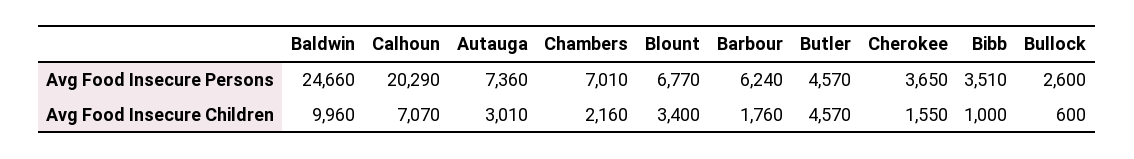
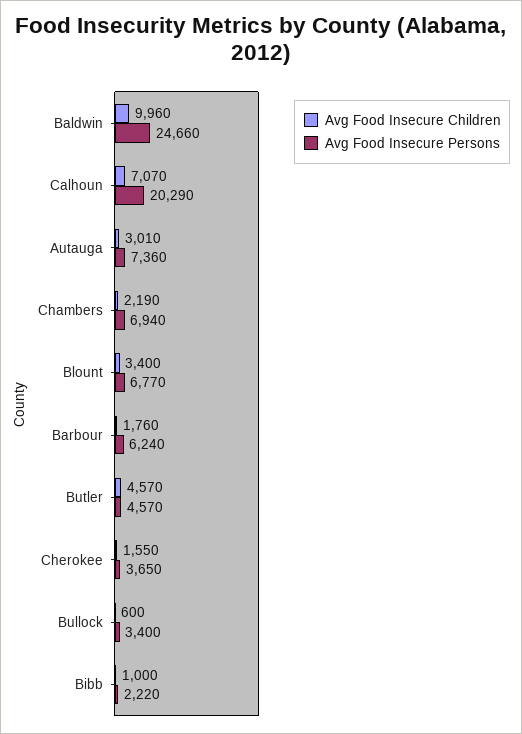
Avg Food Insecure Persons, Chambers: 7010 -> 6940
Avg Food Insecure Persons, Bibb: 3510 -> 2220
Avg Food Insecure Persons, Bullock: 2600 -> 3400
Avg Food Insecure Children, Chambers: 2160 -> 2190

